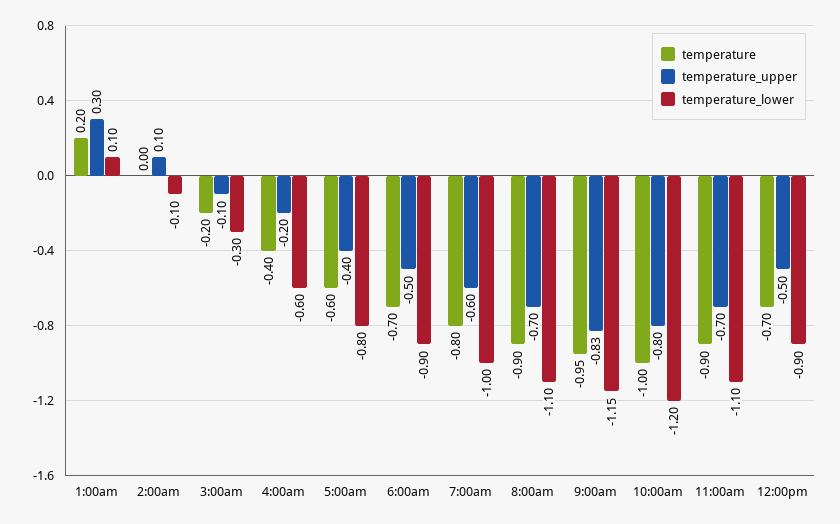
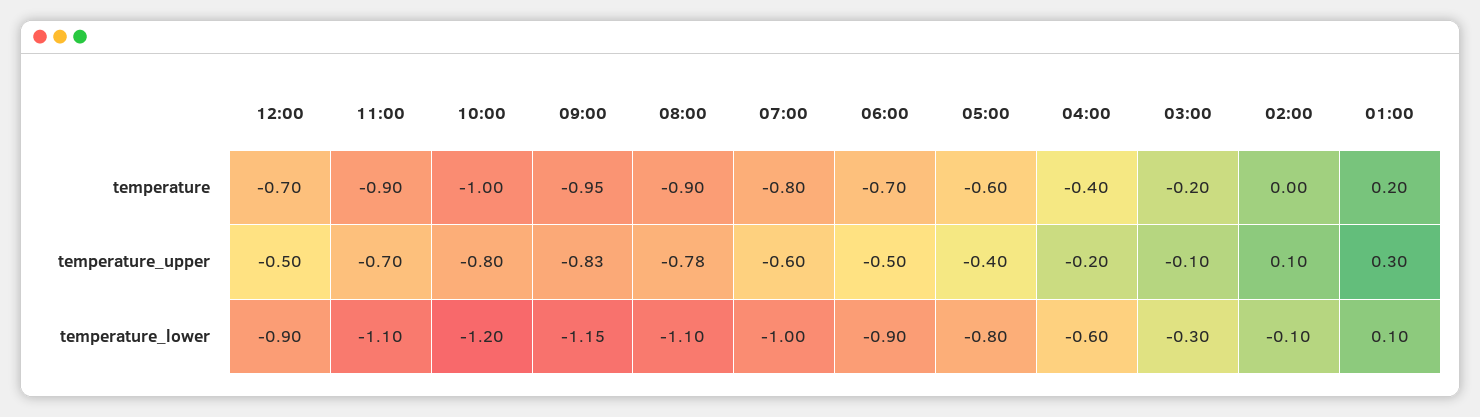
temperature_upper, 8:00am: -0.7 -> -0.78

